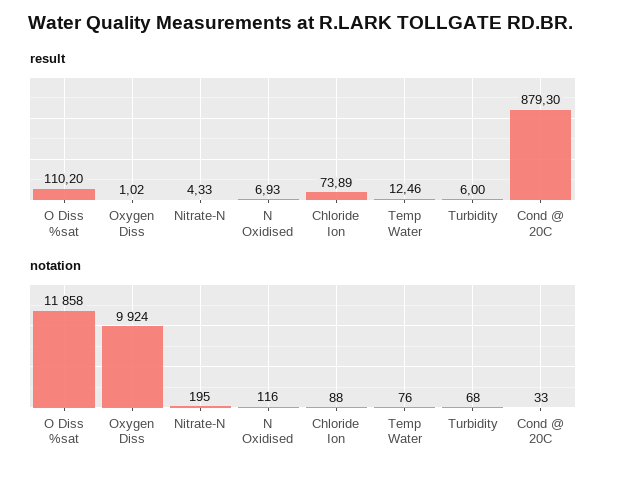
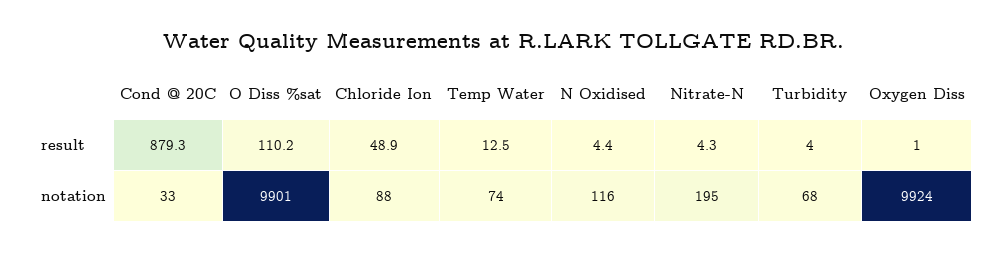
result, N Oxidised: 6.93 -> 4.4
result, Chloride Ion: 73.89 -> 48.9
result, Turbidity: 6 -> 4
notation, O Diss %sat: 11858 -> 9901
notation, Temp Water: 76 -> 74

